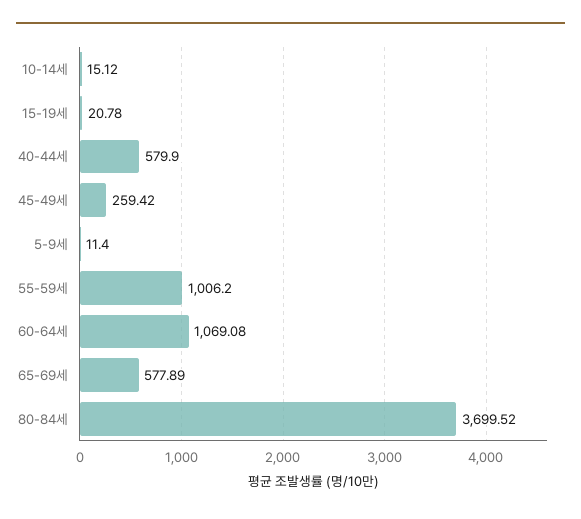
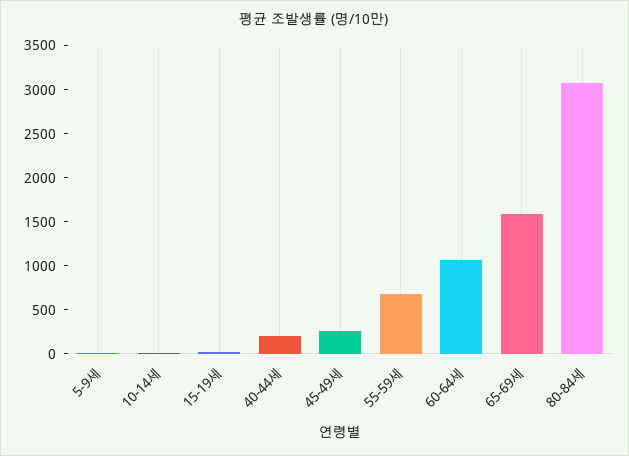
40-44세: 579.9 -> 200
55-59세: 1006.2 -> 700
65-69세: 577.89 -> 1600
80-84세: 3699.52 -> 3100

